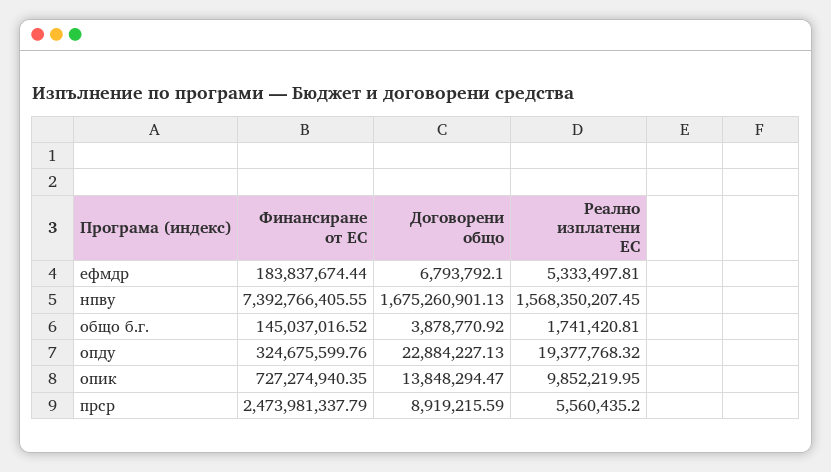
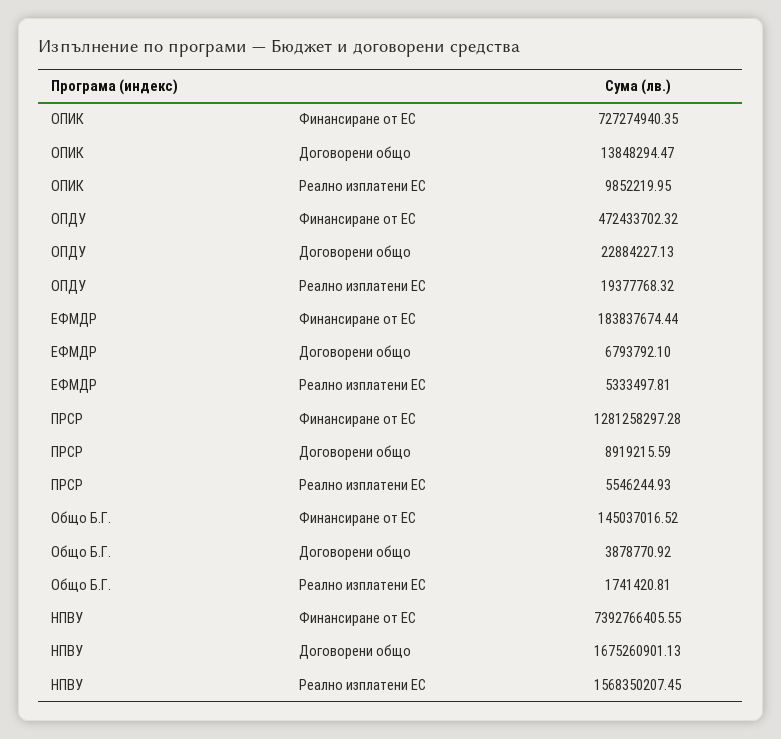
Финансиране от ЕС, опду: 324675599.76 -> 472433702.32
Финансиране от ЕС, прср: 2473981337.79 -> 1281258297.28
Реално изплатени ЕС, прср: 5560435.2 -> 5546244.93

